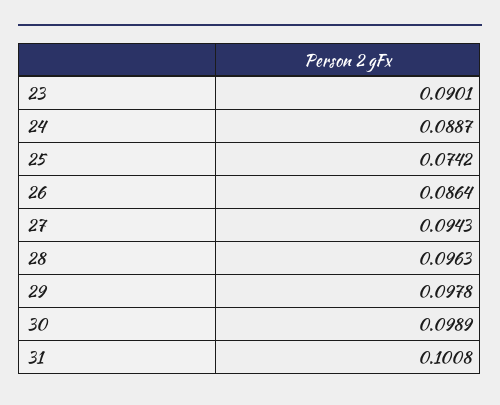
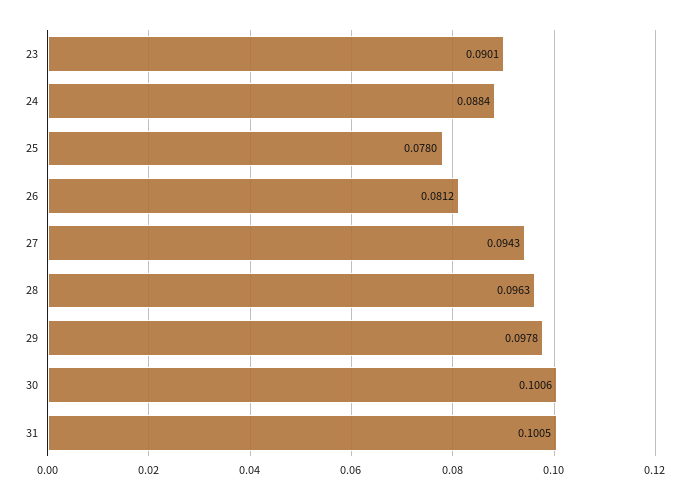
24: 0.0887 -> 0.0884
25: 0.0742 -> 0.078
26: 0.0864 -> 0.0812
30: 0.0989 -> 0.1006
31: 0.1008 -> 0.1005

